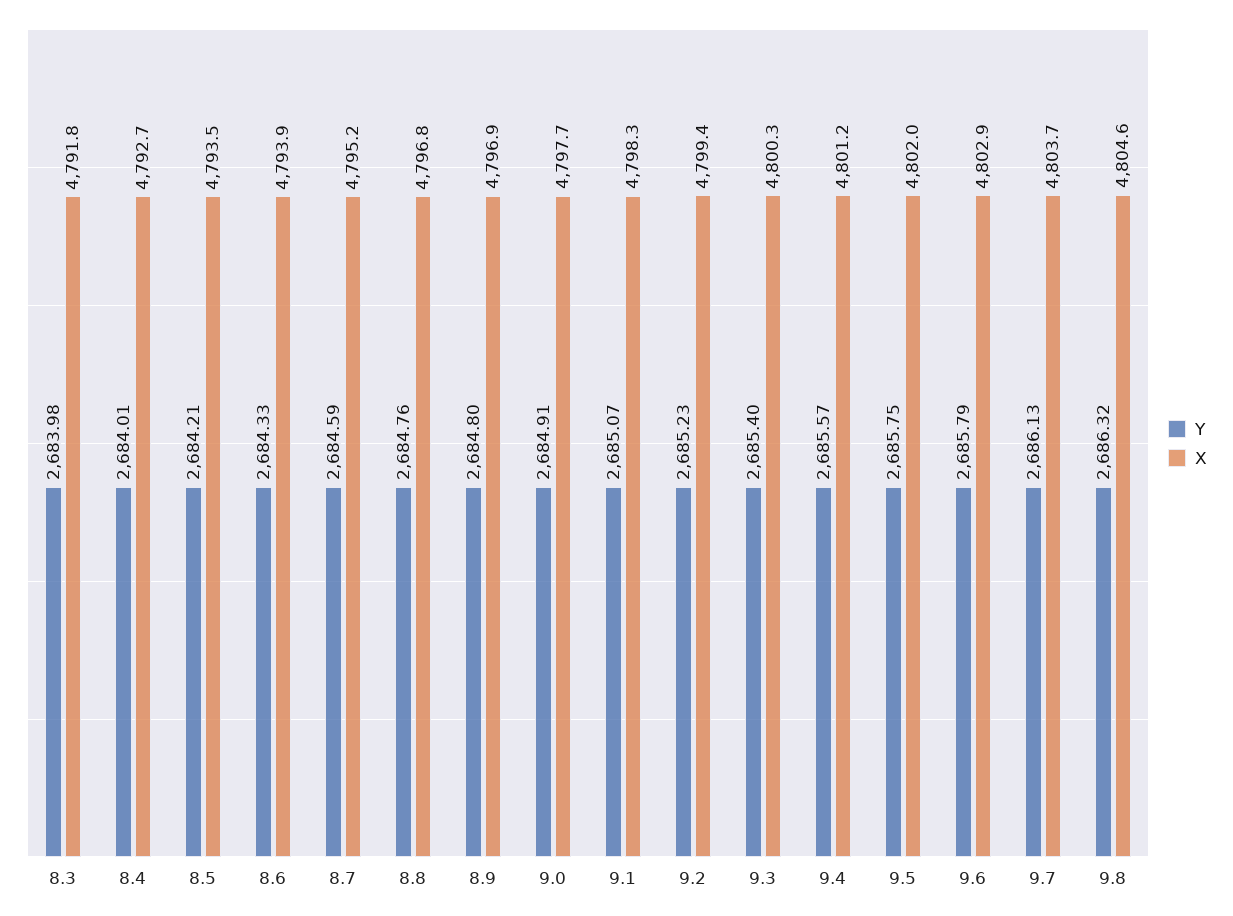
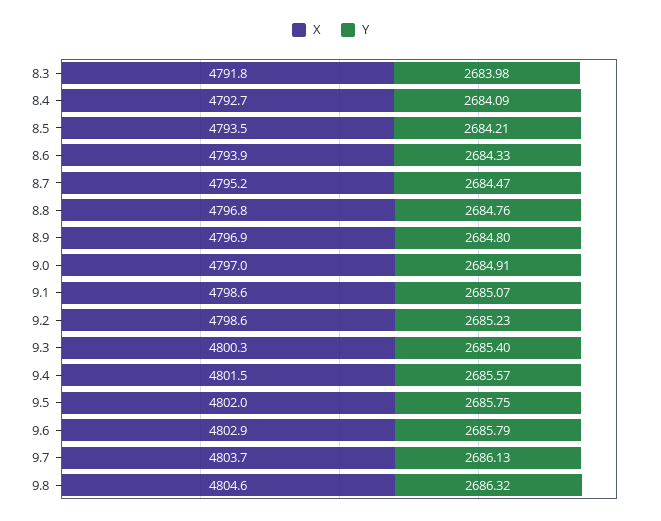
Y, 8.4: 2684.01 -> 2684.09
Y, 8.7: 2684.59 -> 2684.47
X, 9.0: 4797.7 -> 4797
X, 9.1: 4798.3 -> 4798.6
X, 9.2: 4799.4 -> 4798.6
X, 9.4: 4801.2 -> 4801.5

